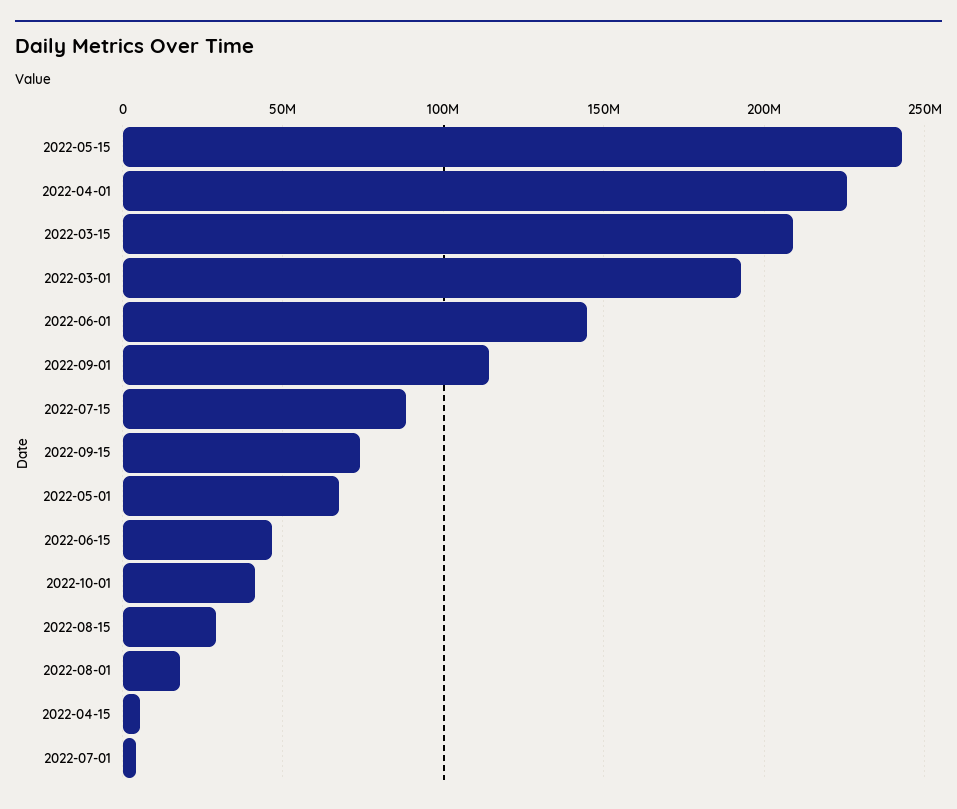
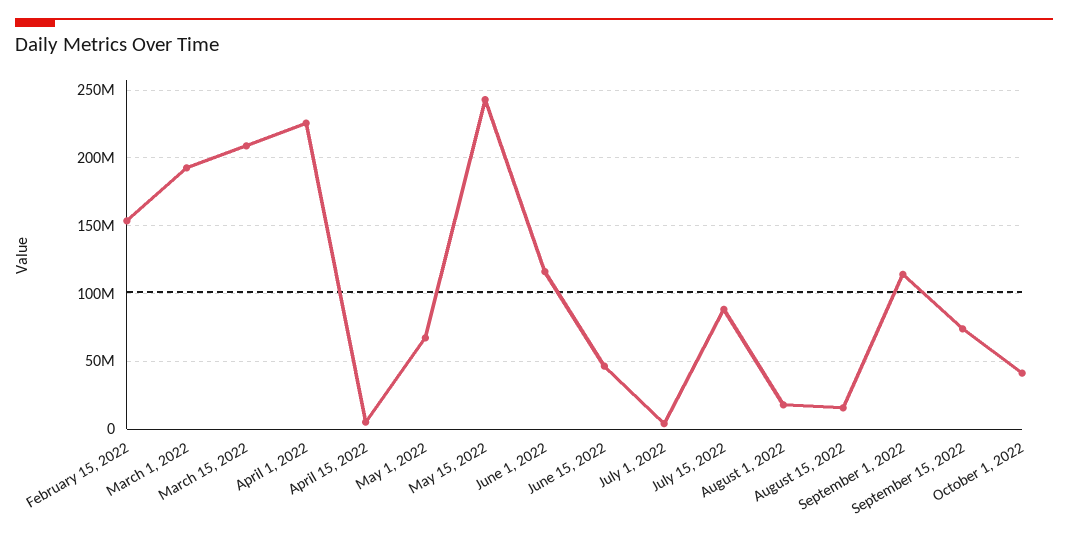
2022-06-01: 145000000 -> 115000000
2022-08-15: 30000000 -> 15000000
February 15, 2022: none -> 155000000

